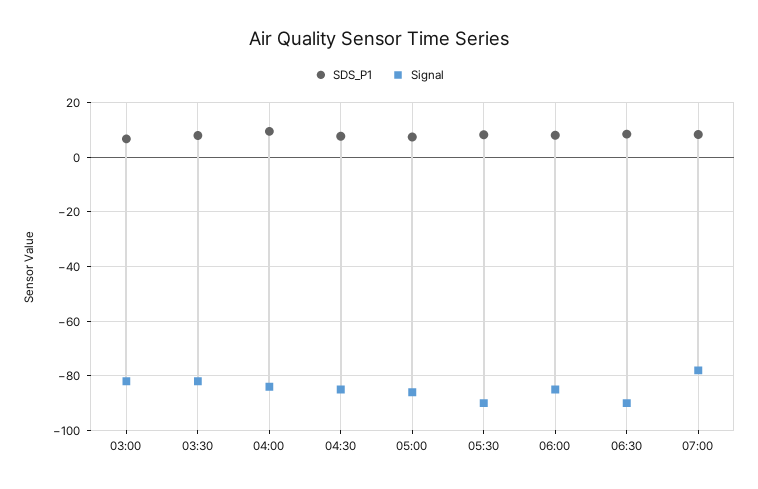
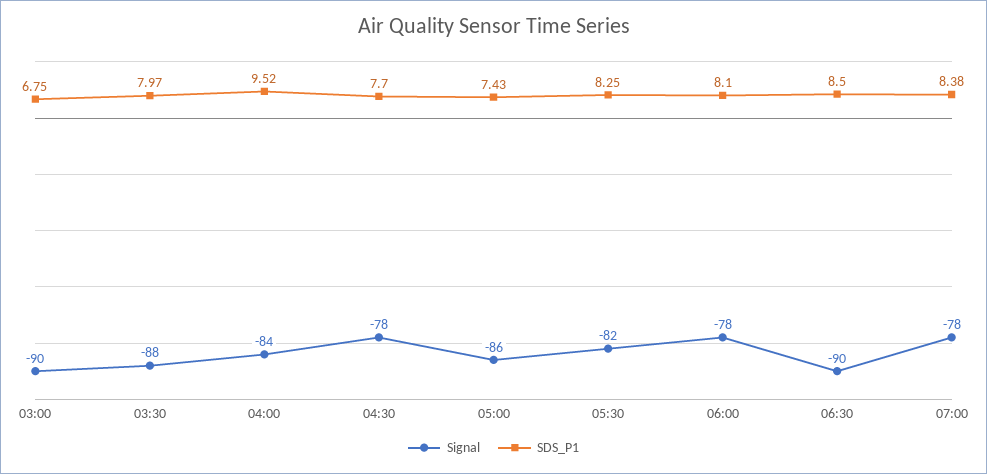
Signal, 03:00: -82.5 -> -90
Signal, 03:30: -82.5 -> -88
Signal, 04:30: -85 -> -78
Signal, 05:30: -90 -> -82
Signal, 06:00: -85 -> -78

